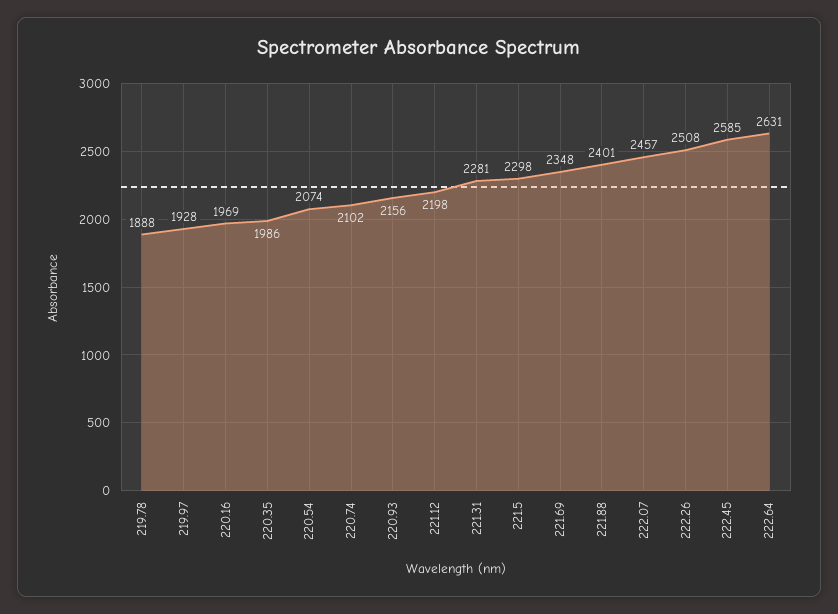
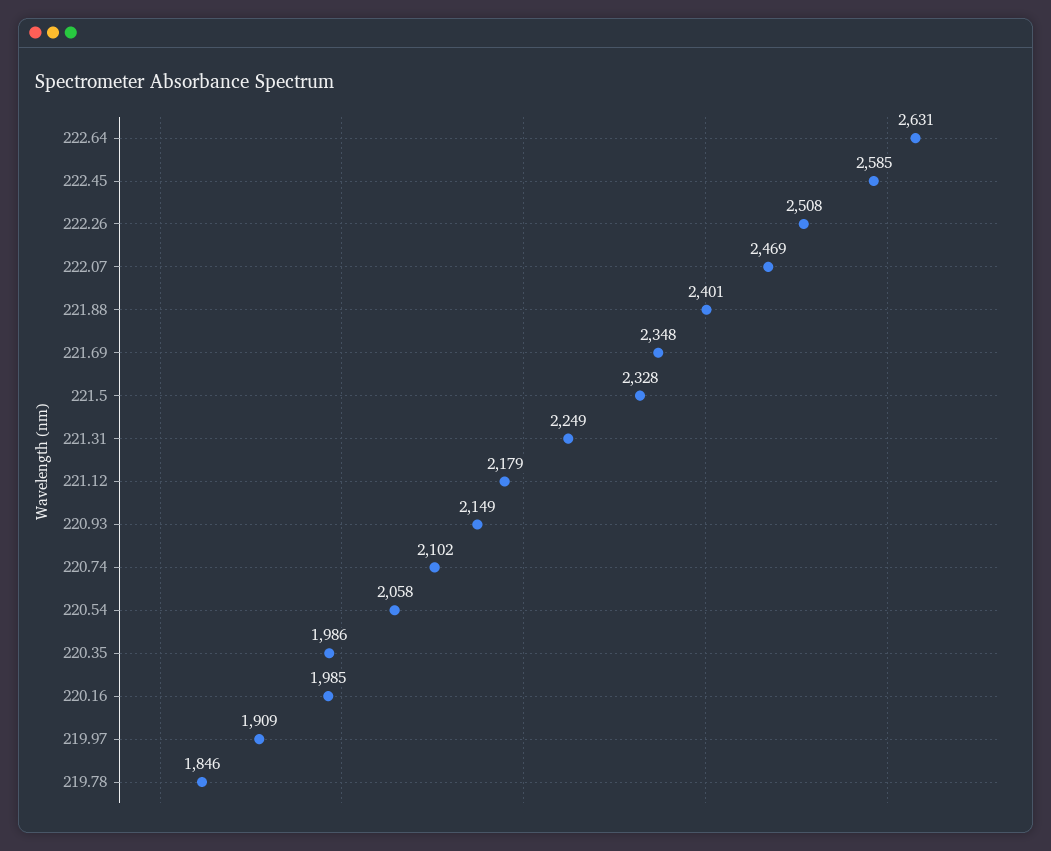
219.78: 1888 -> 1846
219.97: 1928 -> 1909
220.16: 1969 -> 1985
220.54: 2074 -> 2058
220.93: 2156 -> 2149
221.12: 2198 -> 2179
221.31: 2281 -> 2249
221.5: 2298 -> 2328
222.07: 2457 -> 2469

